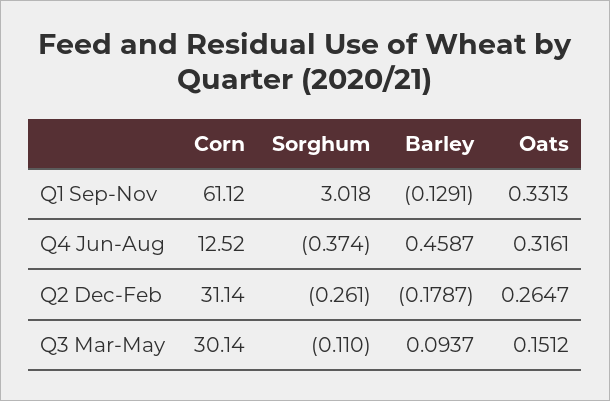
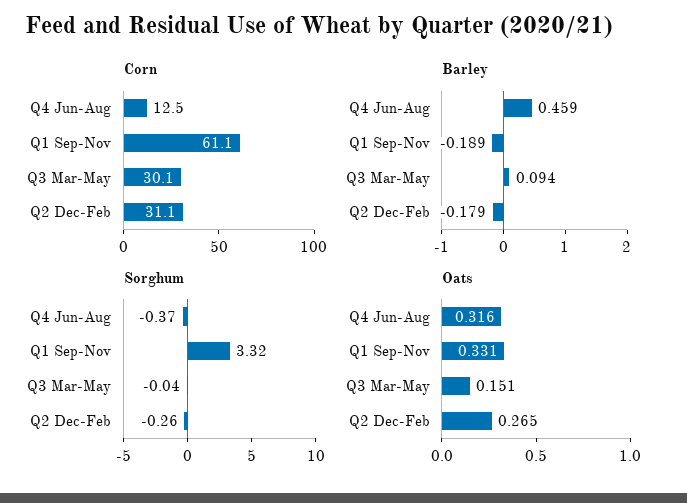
Sorghum, Q1 Sep-Nov: 3.018 -> 3.32
Barley, Q1 Sep-Nov: -0.1291 -> -0.189
Sorghum, Q3 Mar-May: -0.11 -> -0.04

